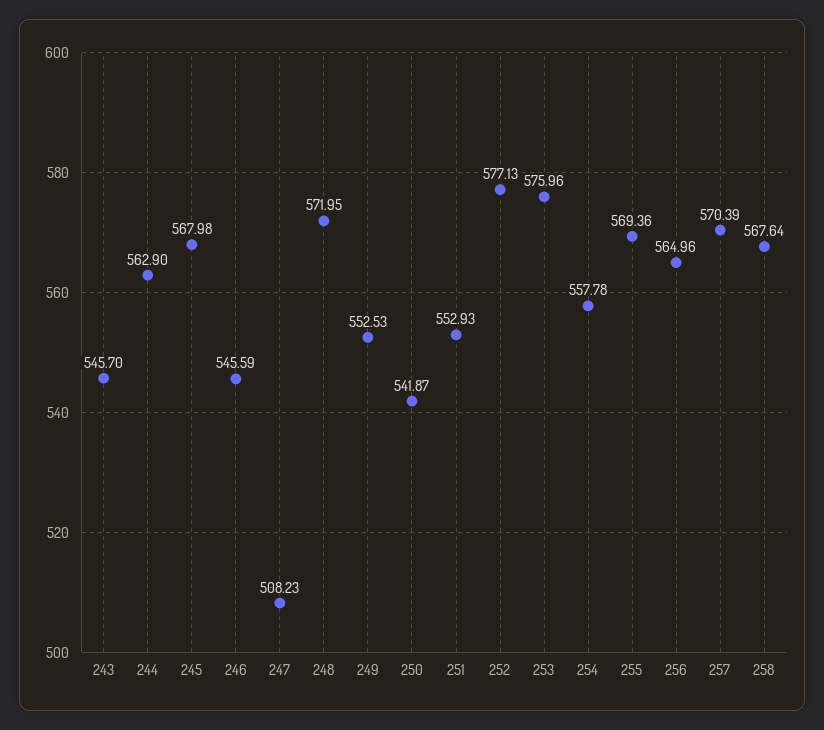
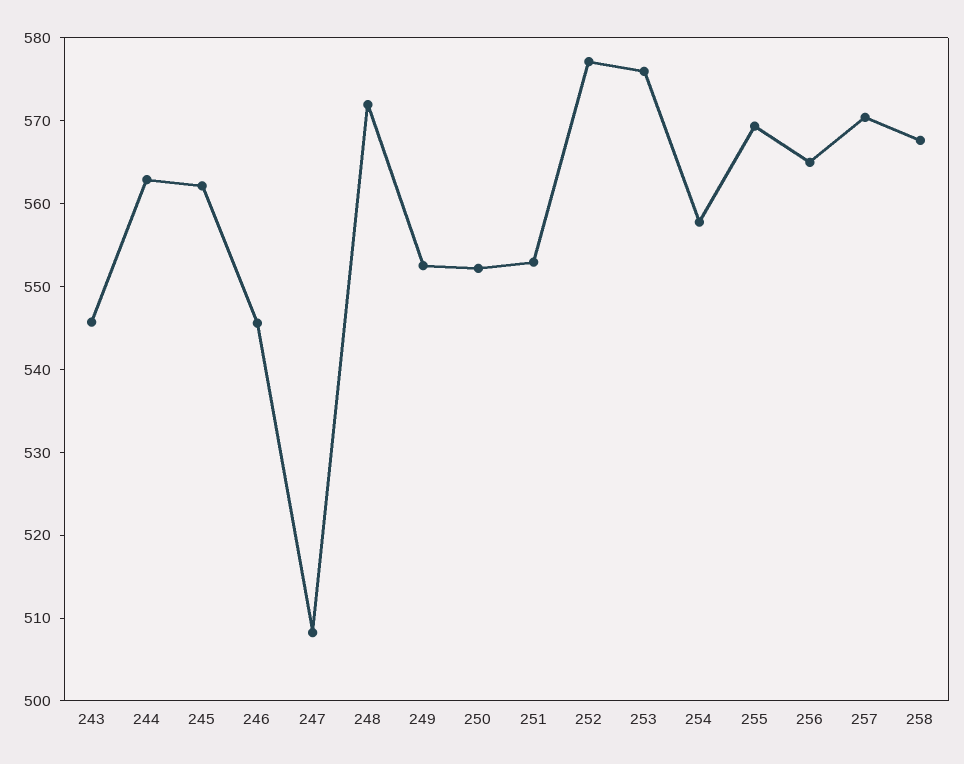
245: 567.98 -> 562
250: 541.87 -> 552

